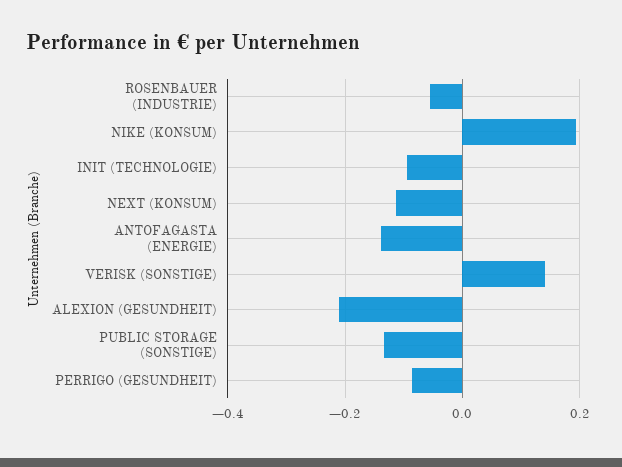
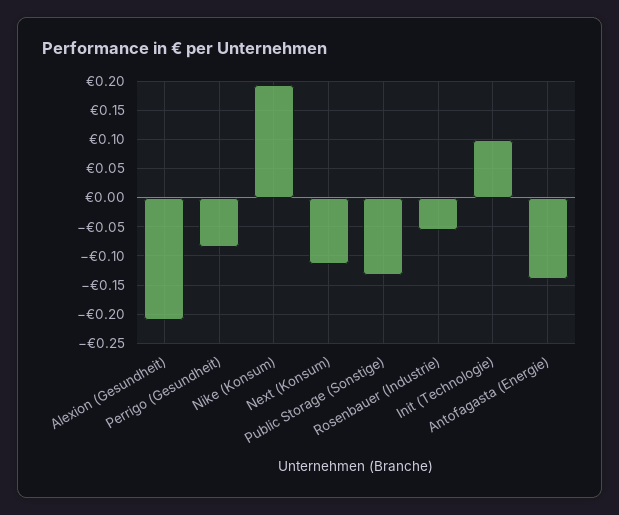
INIT (TECHNOLOGIE): -0.1 -> 0.1
VERISK (SONSTIGE): 0.14 -> none

